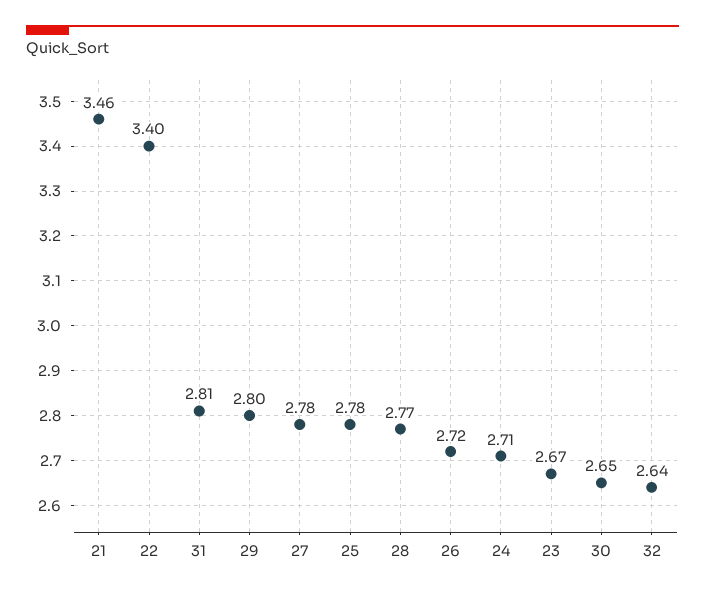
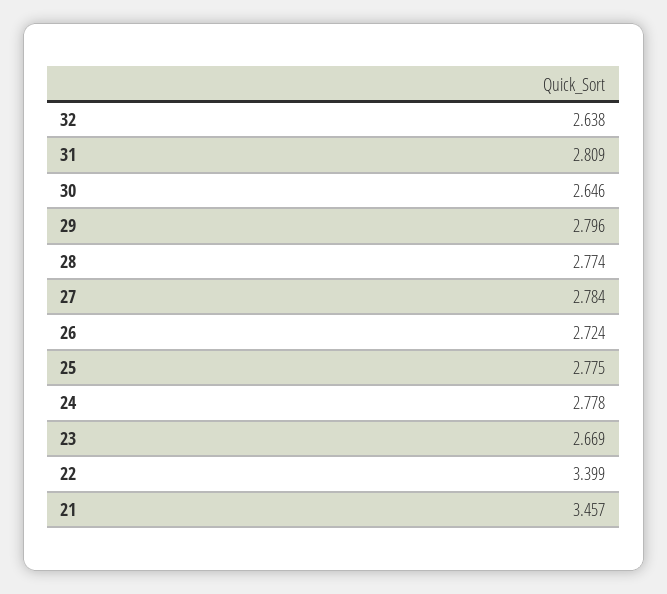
24: 2.71 -> 2.778

